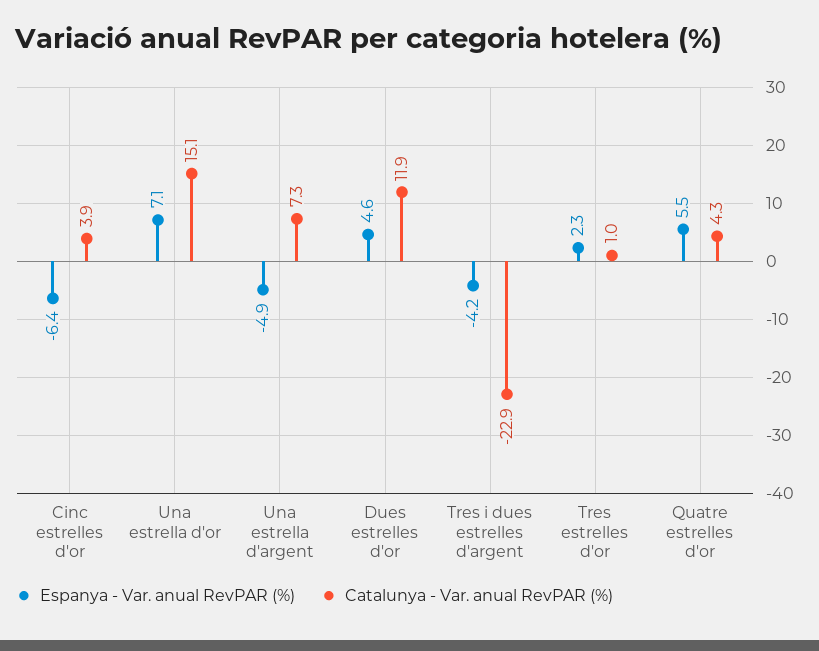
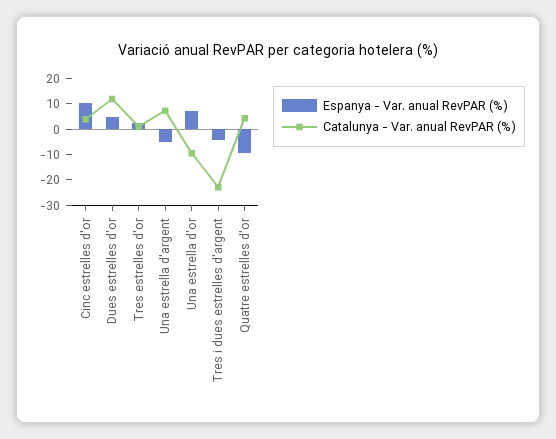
Espanya - Var. anual RevPAR (%), Cinc estrelles d'or: -6.4 -> 10
Catalunya - Var. anual RevPAR (%), Una estrella d'or: 15.1 -> -10
Espanya - Var. anual RevPAR (%), Quatre estrelles d'or: 5.5 -> -10

